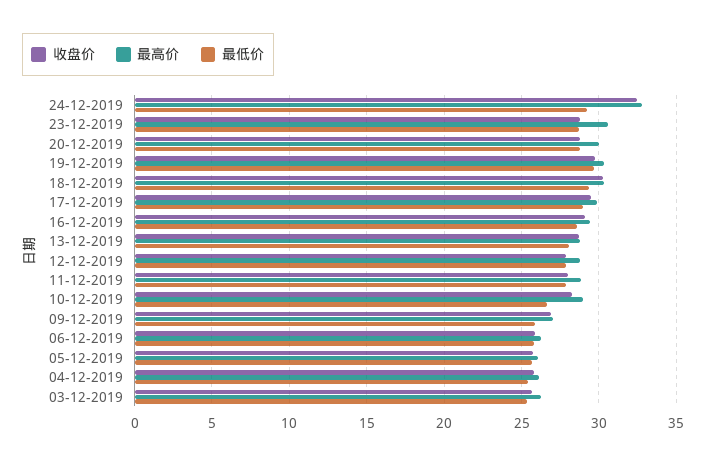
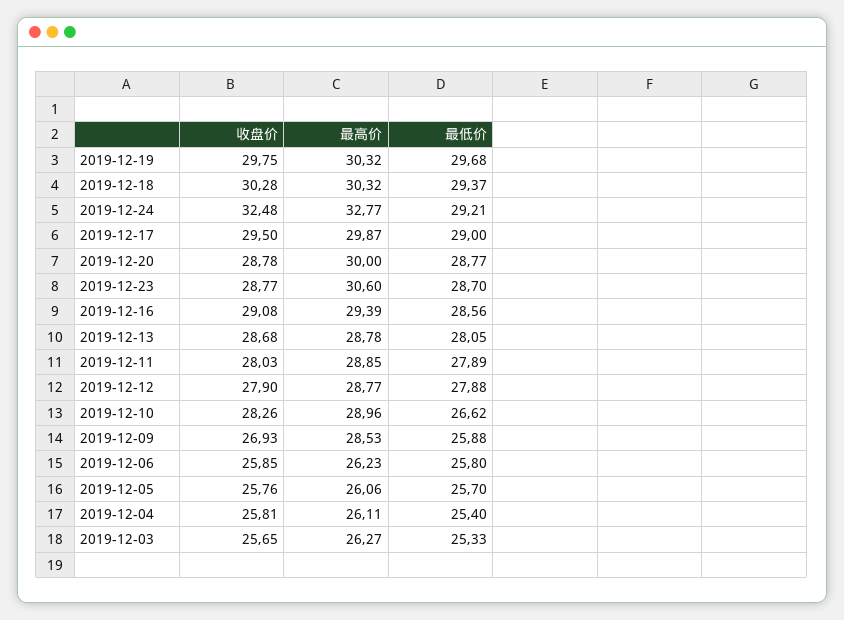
最高价, 09-12-2019: 27 -> 28.53

